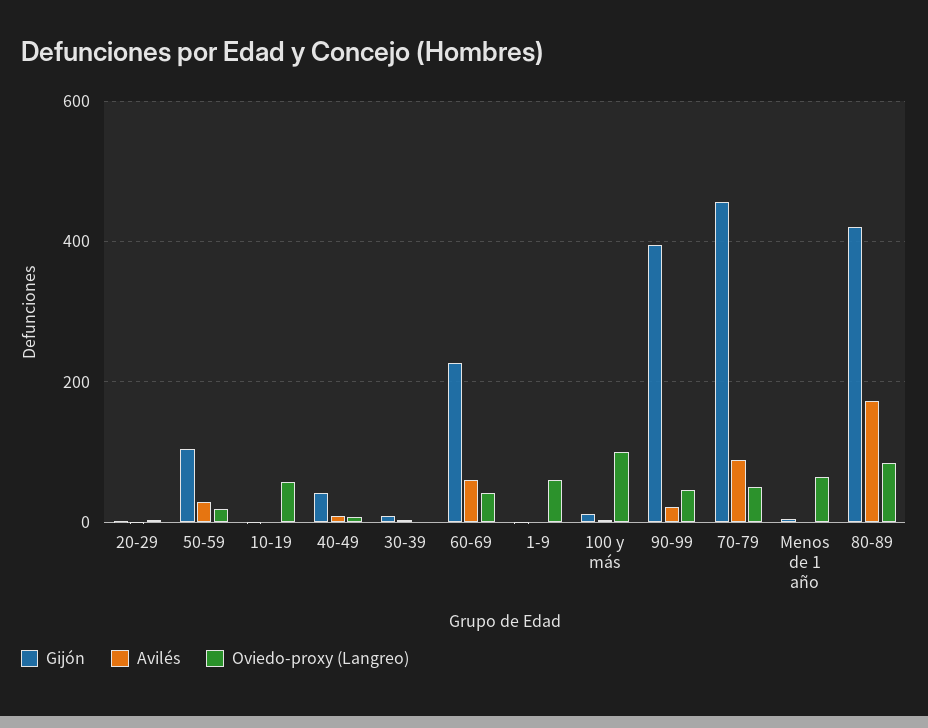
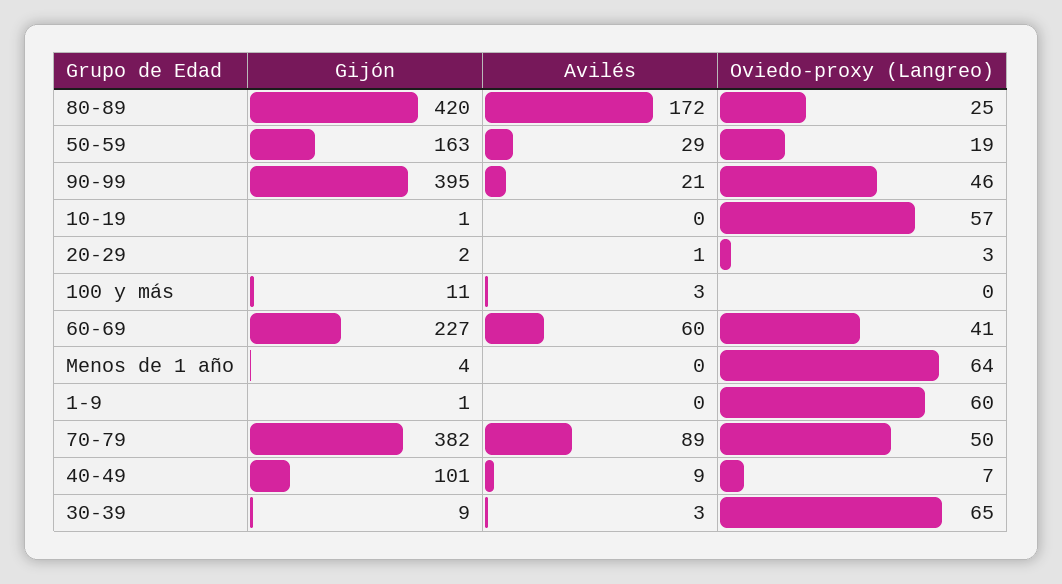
Gijón, 50-59: 100 -> 163
Gijón, 40-49: 40 -> 101
Oviedo-proxy (Langreo), 30-39: 0 -> 65
Oviedo-proxy (Langreo), 100 y más: 100 -> 0
Gijón, 70-79: 460 -> 382
Oviedo-proxy (Langreo), 80-89: 80 -> 25

